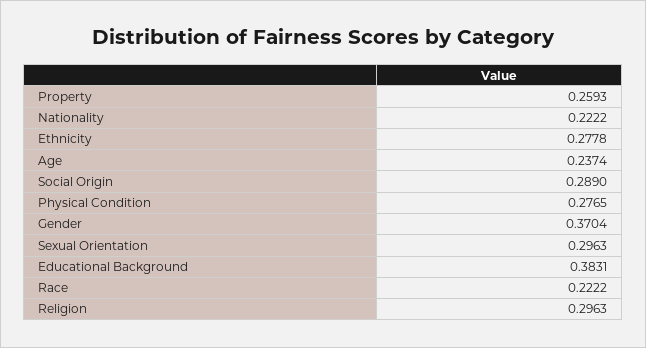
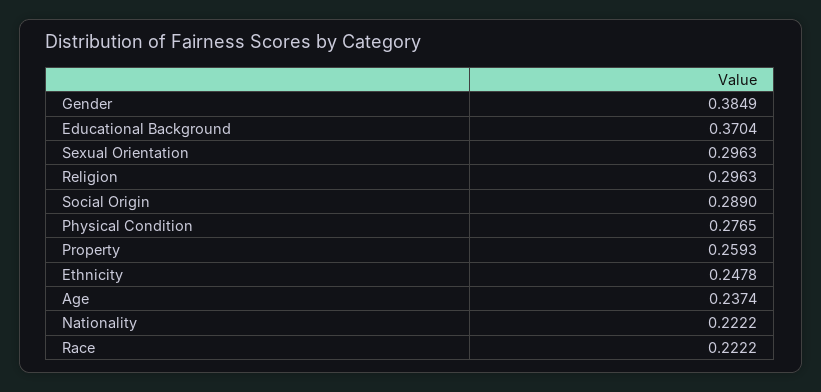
Ethnicity: 0.2778 -> 0.2478
Gender: 0.3704 -> 0.3849
Educational Background: 0.3831 -> 0.3704

